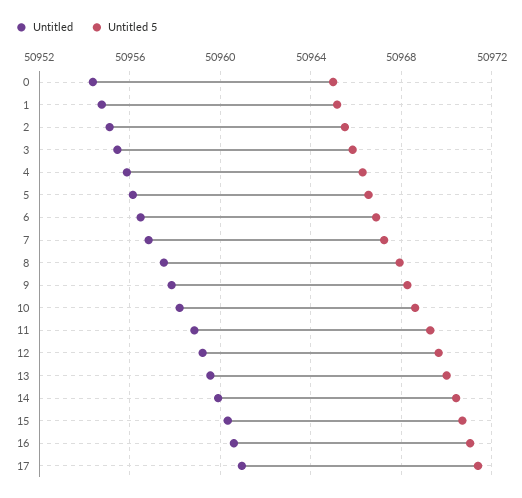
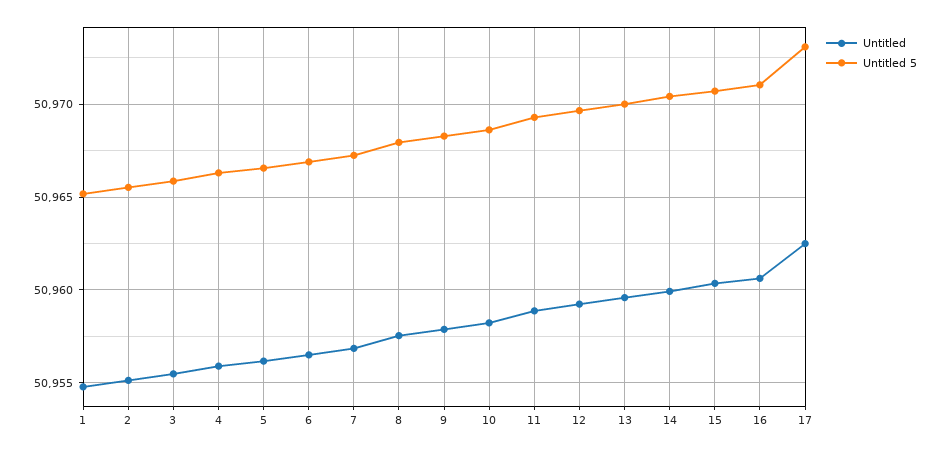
Untitled, 0: 50954.5 -> none
Untitled 5, 0: 50965 -> none
Untitled, 17: 50961 -> 50962.5
Untitled 5, 17: 50971.5 -> 50973

